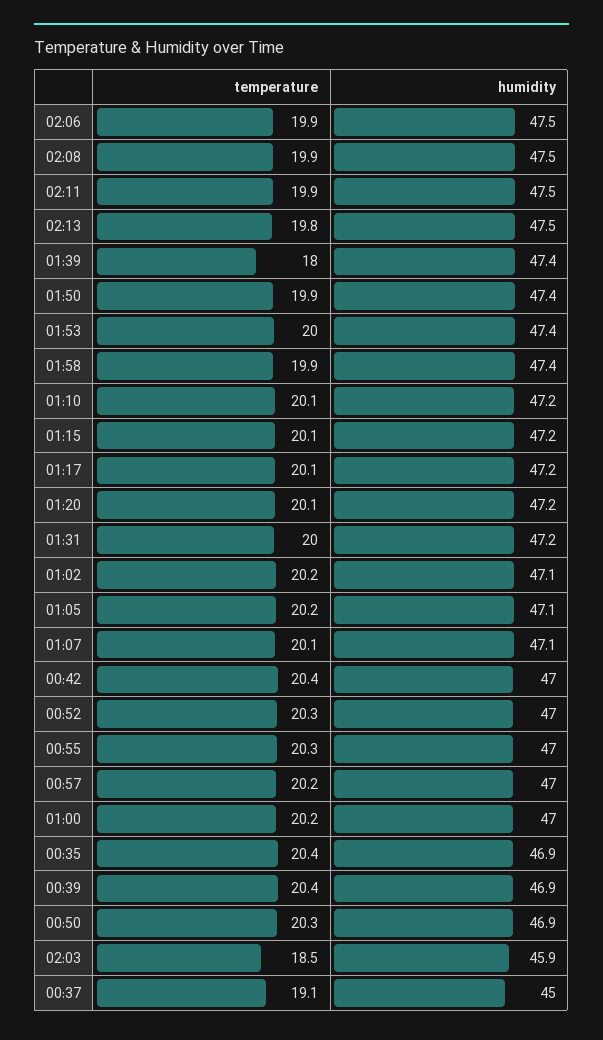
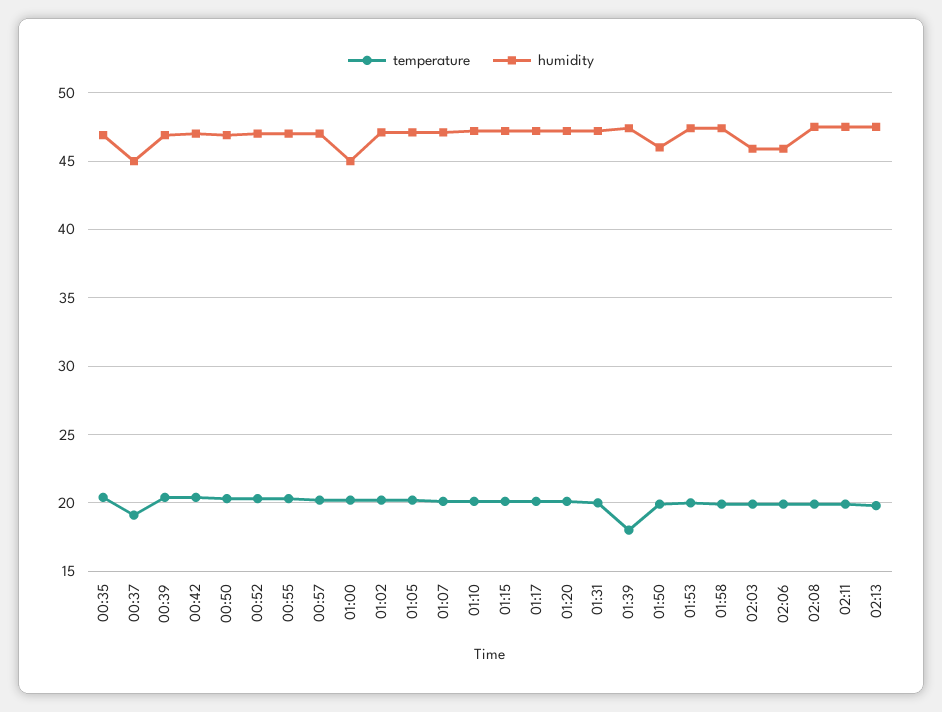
humidity, 02:06: 47.5 -> 46
humidity, 01:50: 47.4 -> 46
humidity, 01:00: 47 -> 45
temperature, 02:03: 18.5 -> 20

